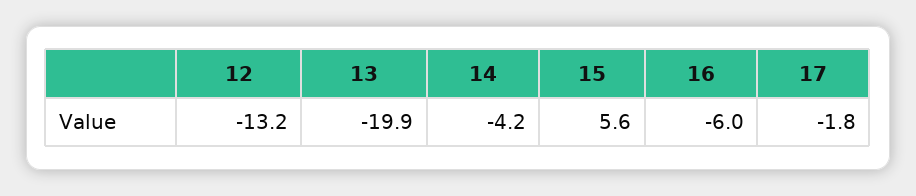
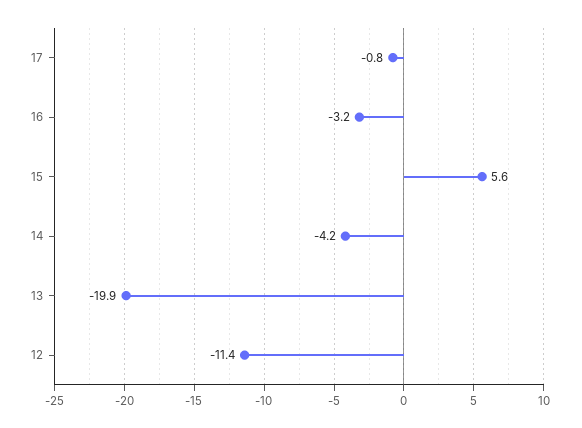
12: -13.2 -> -11.4
16: -6 -> -3.2
17: -1.8 -> -0.8

